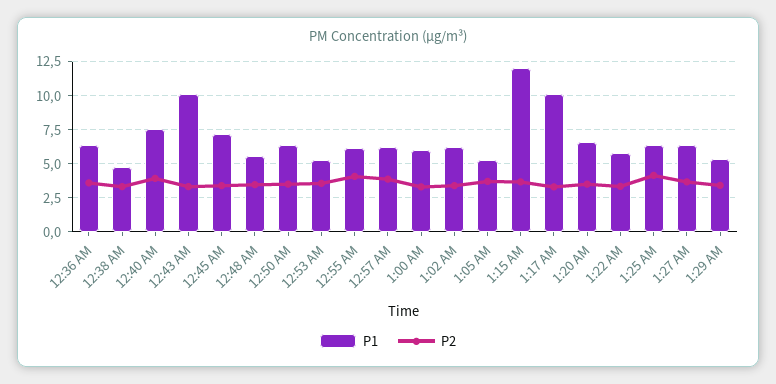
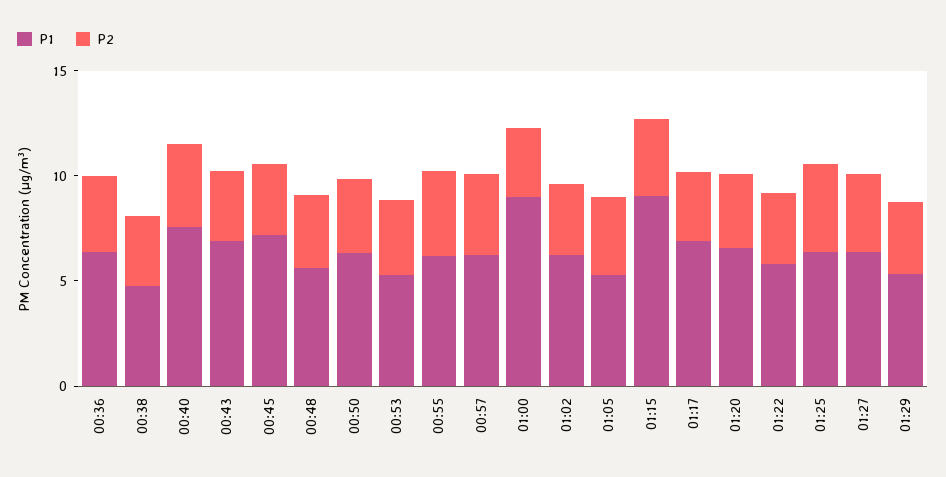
P1, 12:43 AM: 10 -> 7
P1, 1:00 AM: 6 -> 9
P1, 1:15 AM: 12 -> 9
P1, 1:17 AM: 10 -> 7

